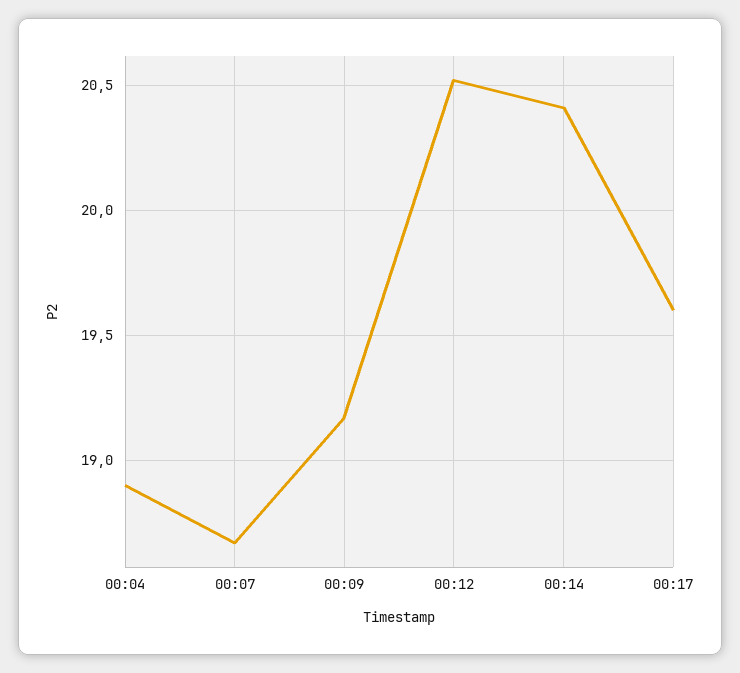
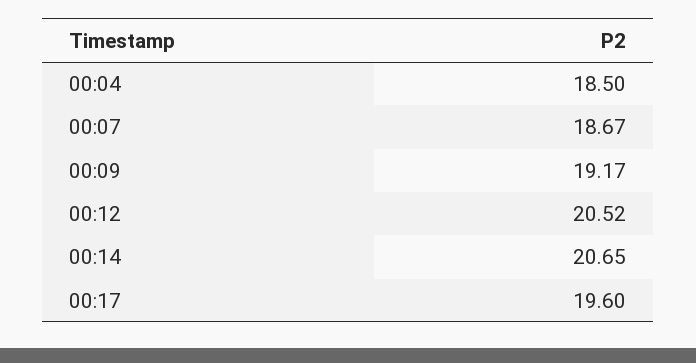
00:04: 18.9 -> 18.5
00:14: 20.4 -> 20.65

